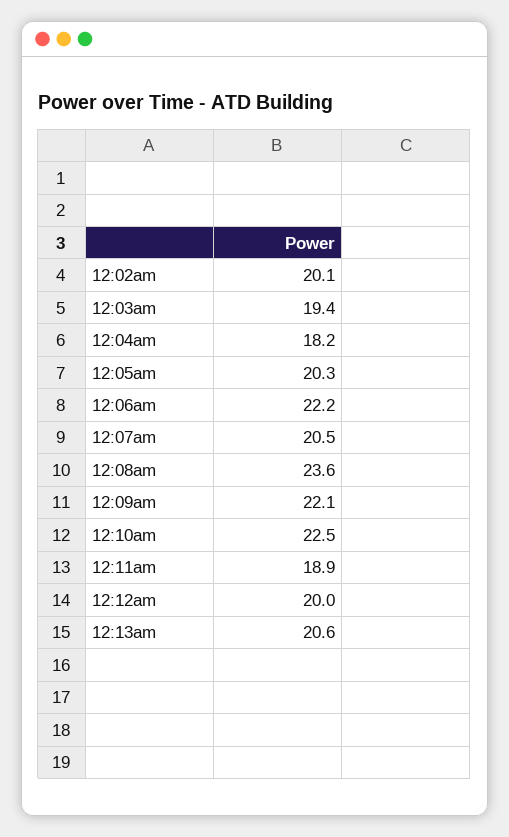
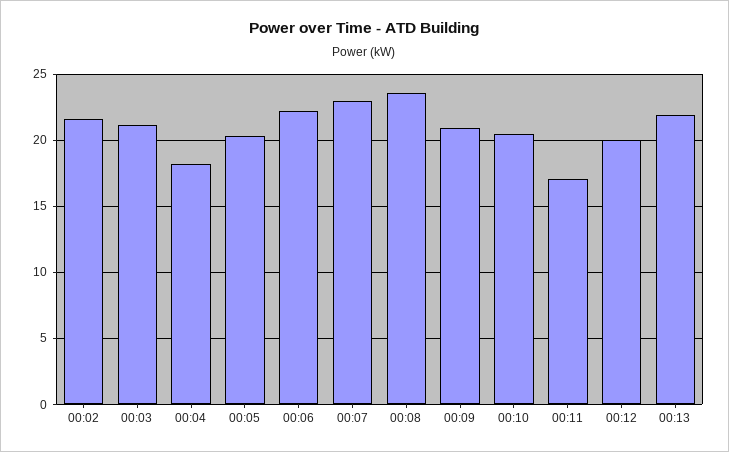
12:02am: 20.1 -> 21.5
12:03am: 19.4 -> 21
12:07am: 20.5 -> 23
12:09am: 22.1 -> 21
12:10am: 22.5 -> 20.5
12:11am: 18.9 -> 17
12:13am: 20.6 -> 22

